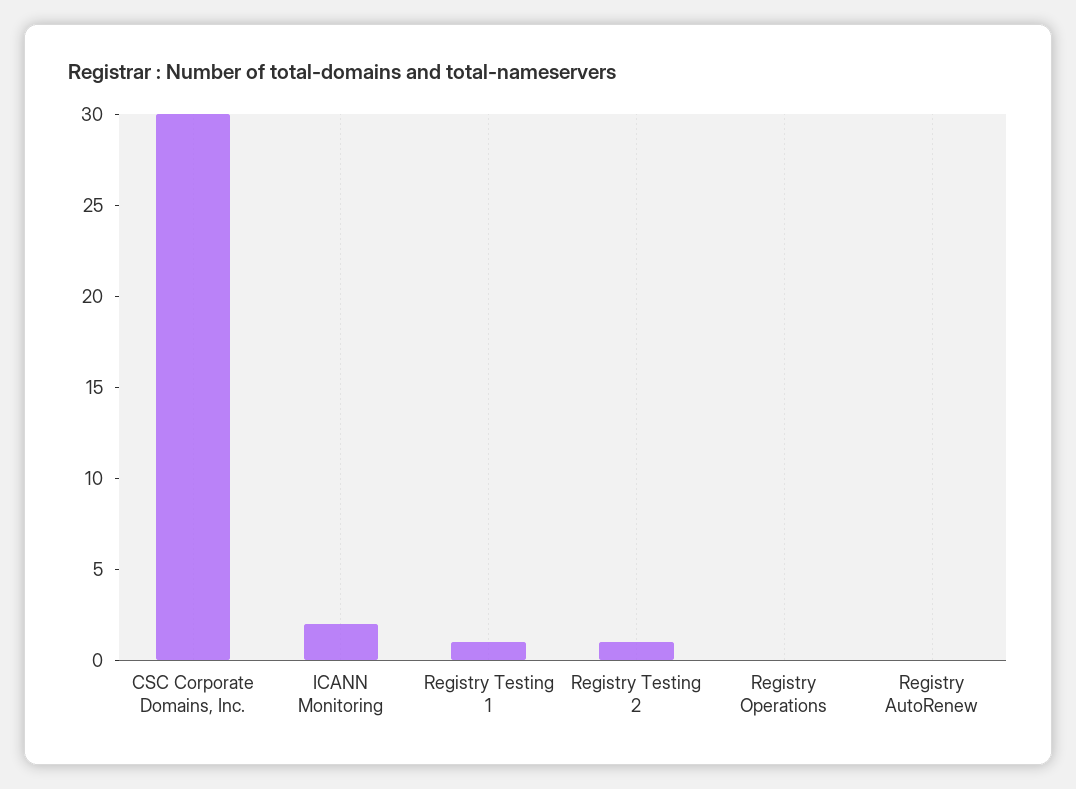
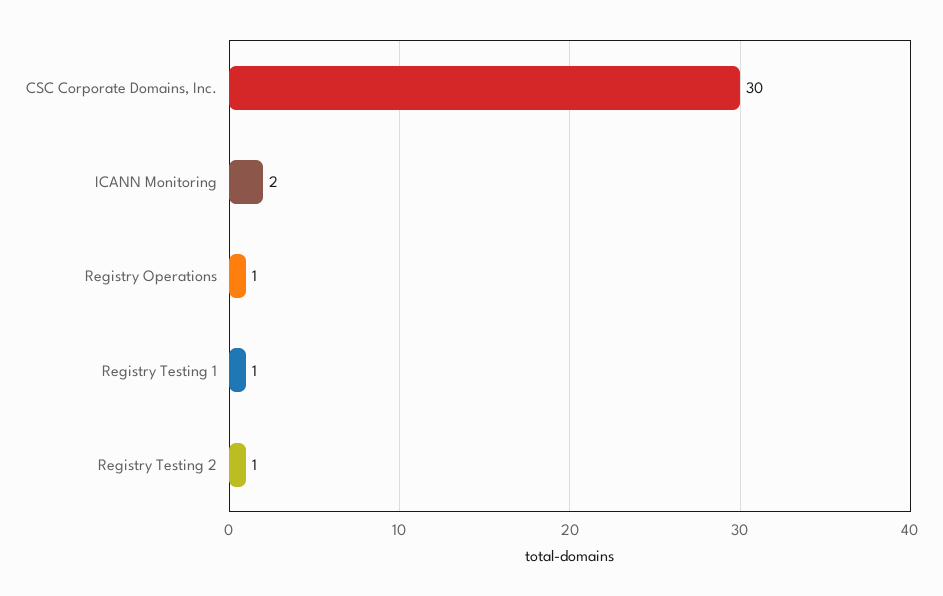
Registry Operations: 0 -> 1
Registry AutoRenew: 0 -> none

